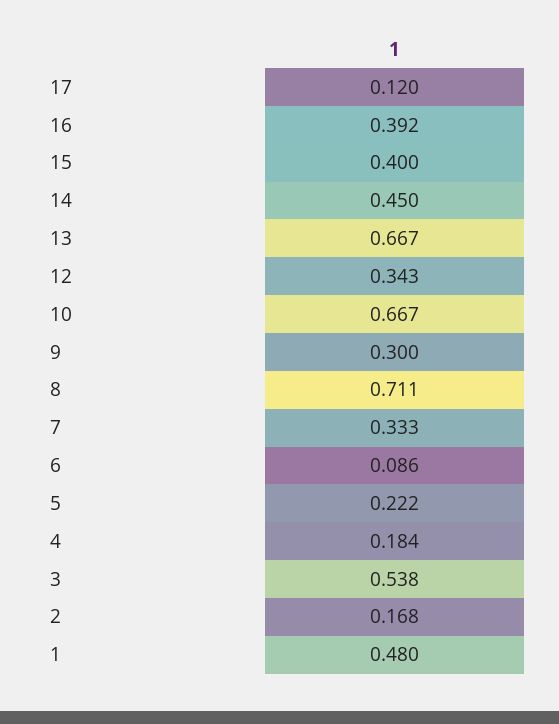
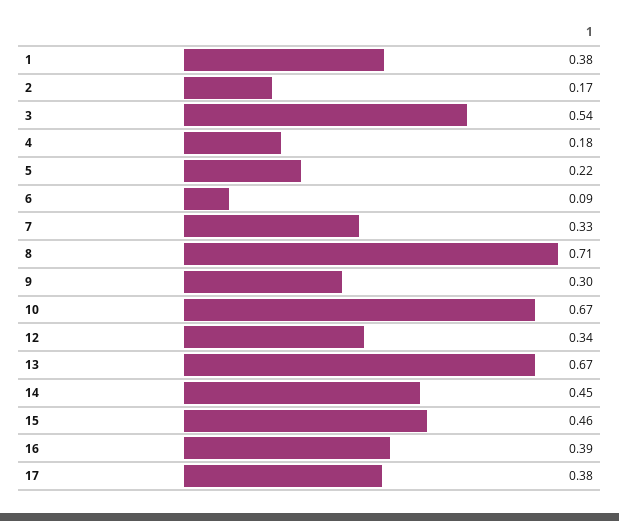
17: 0.12 -> 0.38
15: 0.4 -> 0.46
1: 0.48 -> 0.38

